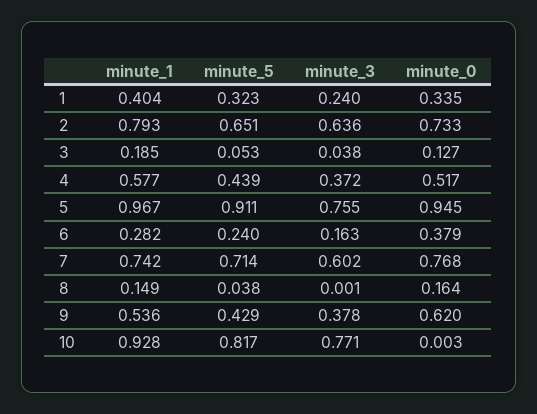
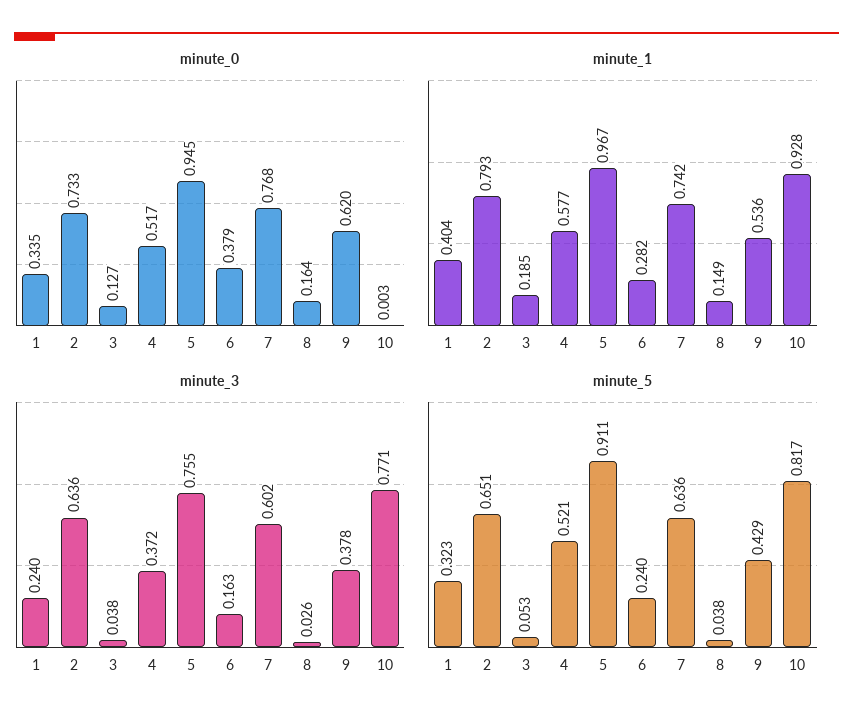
minute_5, 4: 0.439 -> 0.521
minute_5, 7: 0.714 -> 0.636
minute_3, 8: 0.001 -> 0.026

